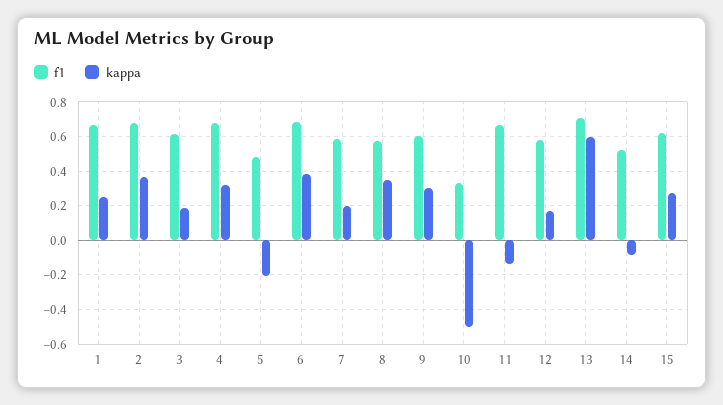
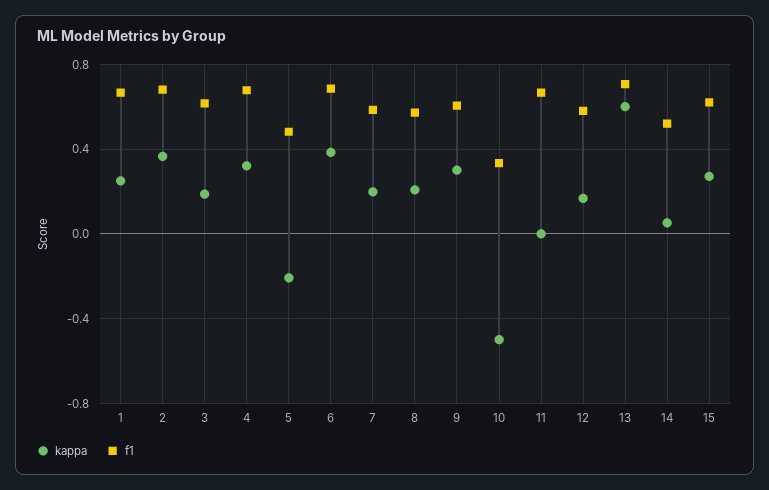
kappa, 8: 0.35 -> 0.2
kappa, 11: -0.15 -> 0
kappa, 14: -0.1 -> 0.05

